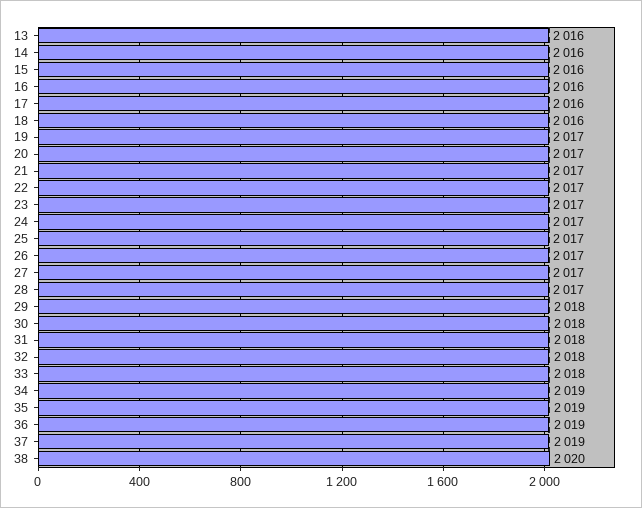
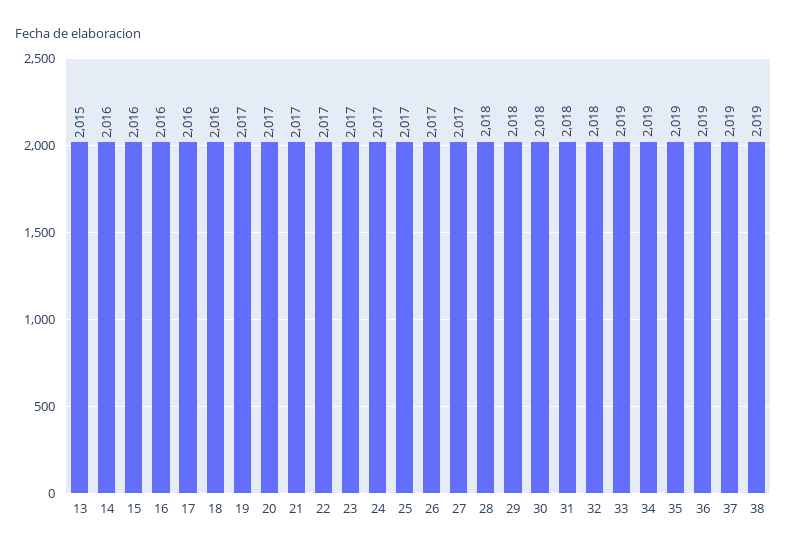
13: 2016 -> 2015
28: 2017 -> 2018
33: 2018 -> 2019
38: 2020 -> 2019

